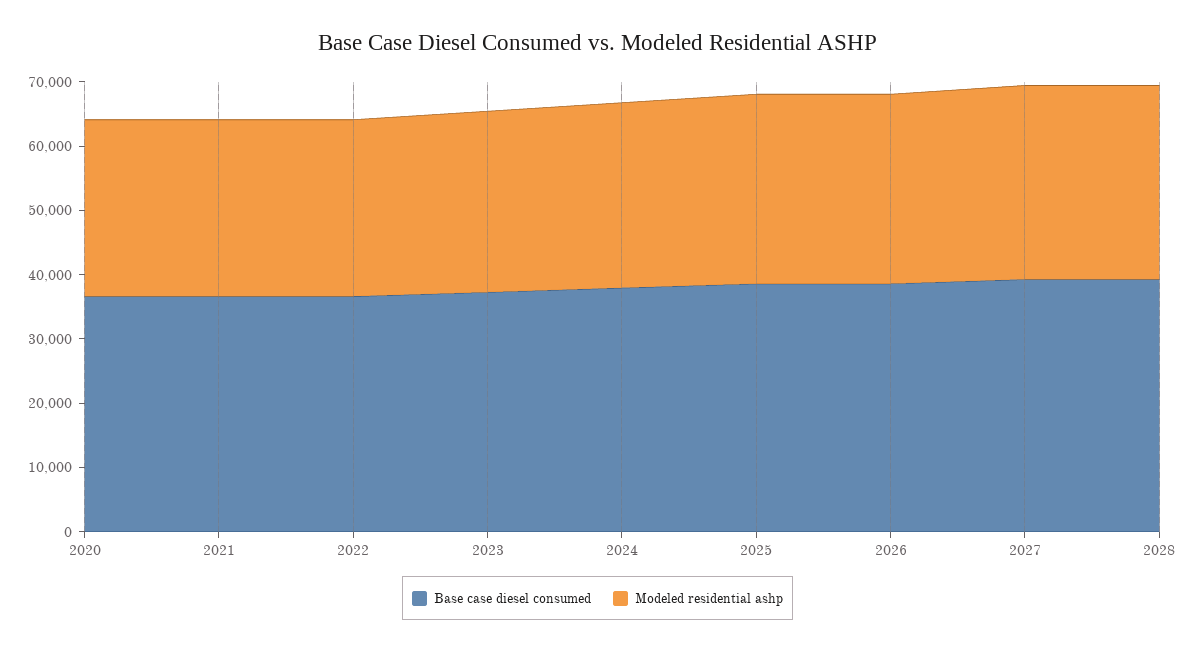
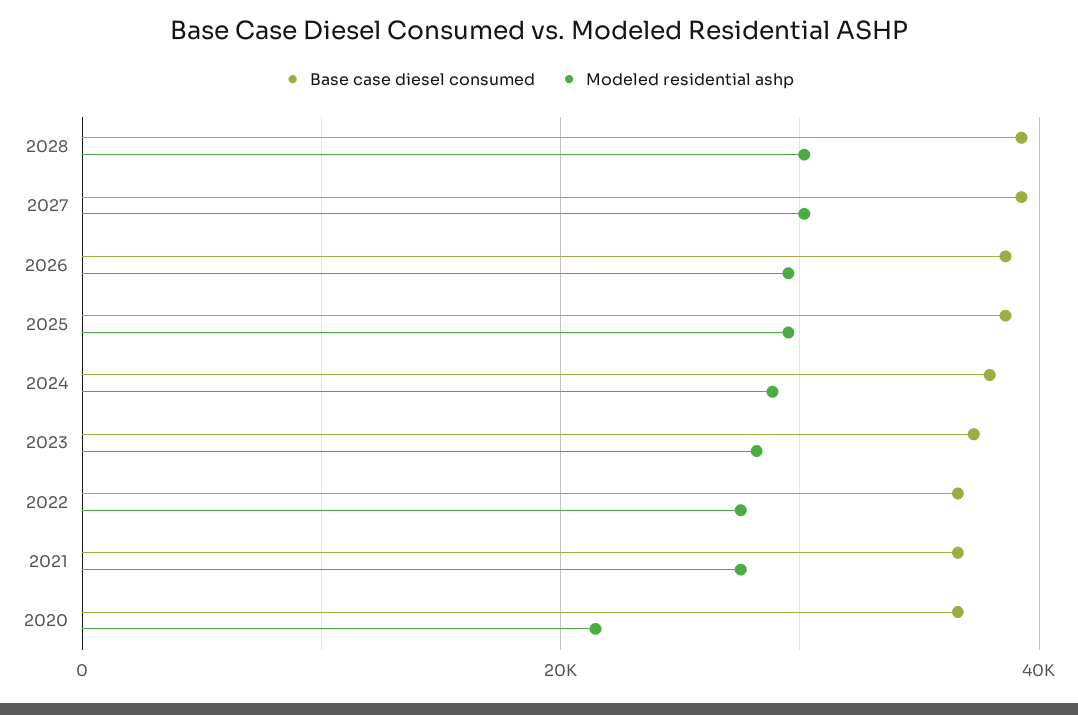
Modeled residential ashp, 2020: 28000 -> 22000

